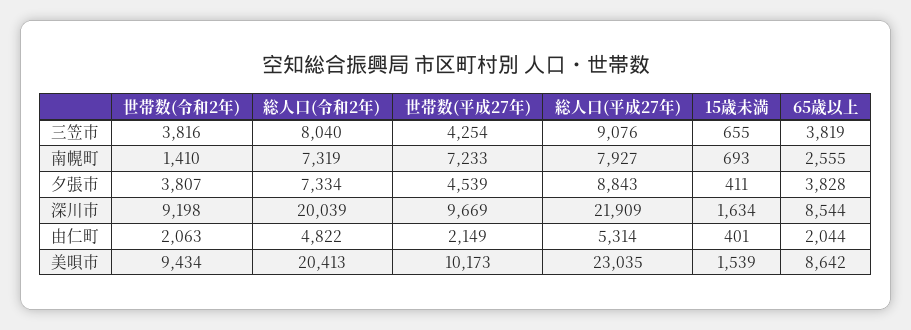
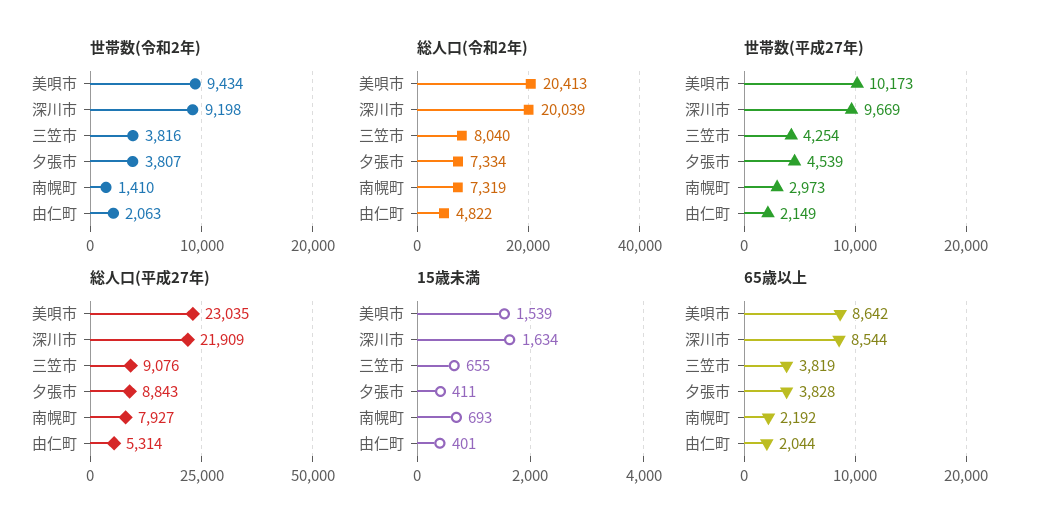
世帯数(平成27年), 南幌町: 7233 -> 2973
65歳以上, 南幌町: 2555 -> 2192

